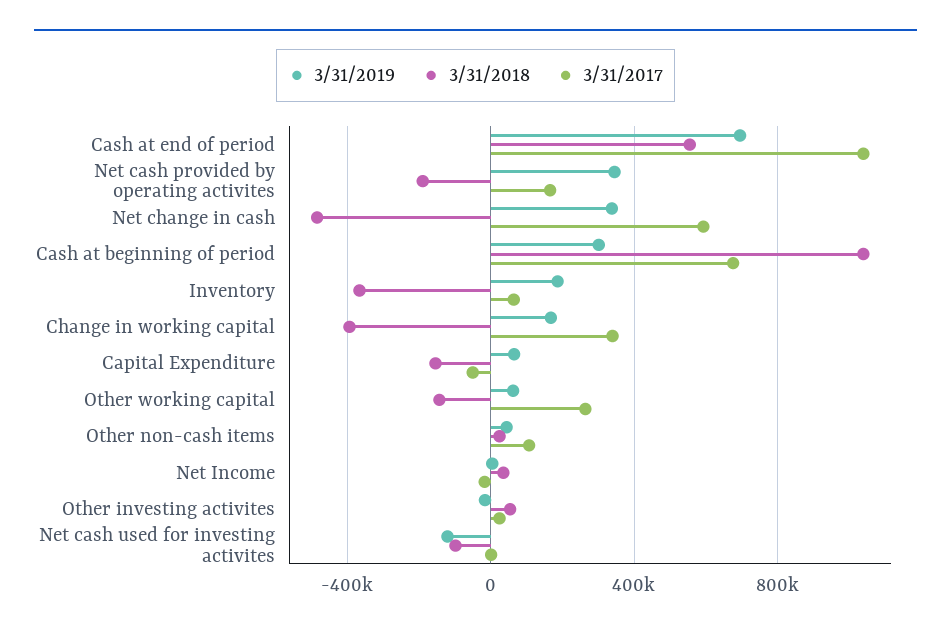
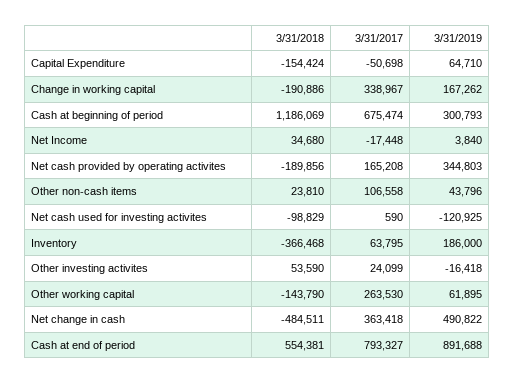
3/31/2019, Cash at end of period: 700000 -> 891688
3/31/2017, Cash at end of period: 1050000 -> 793327
3/31/2019, Net change in cash: 350000 -> 490822
3/31/2017, Net change in cash: 600000 -> 363418
3/31/2018, Cash at beginning of period: 1050000 -> 1186069
3/31/2018, Change in working capital: -400000 -> -190886

